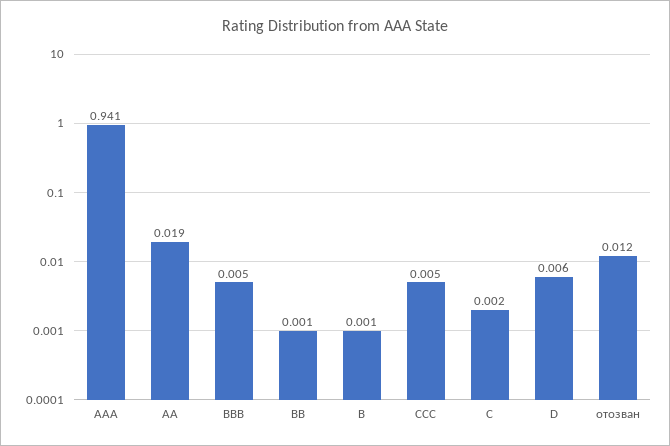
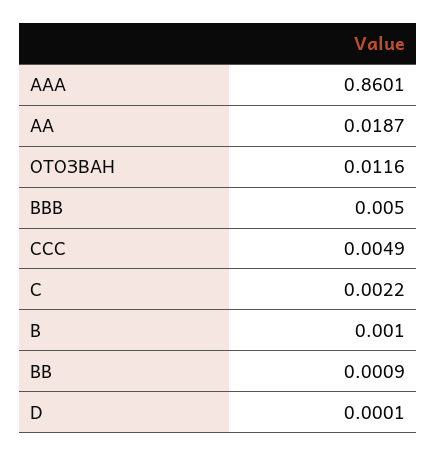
AAA: 0.941 -> 0.8601
D: 0.006 -> 0.0001

